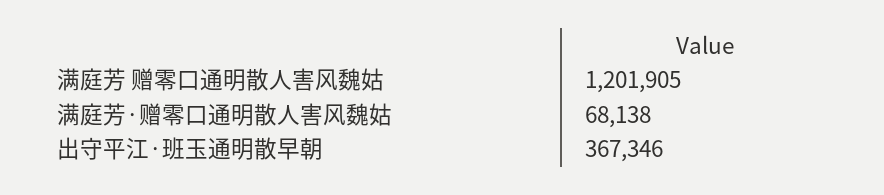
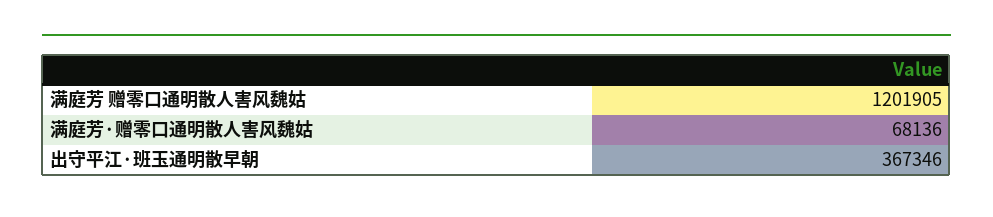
满庭芳·赠零口通明散人害风魏姑: 68138 -> 68136

